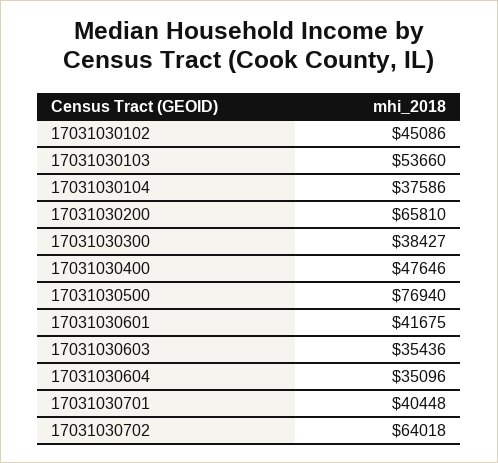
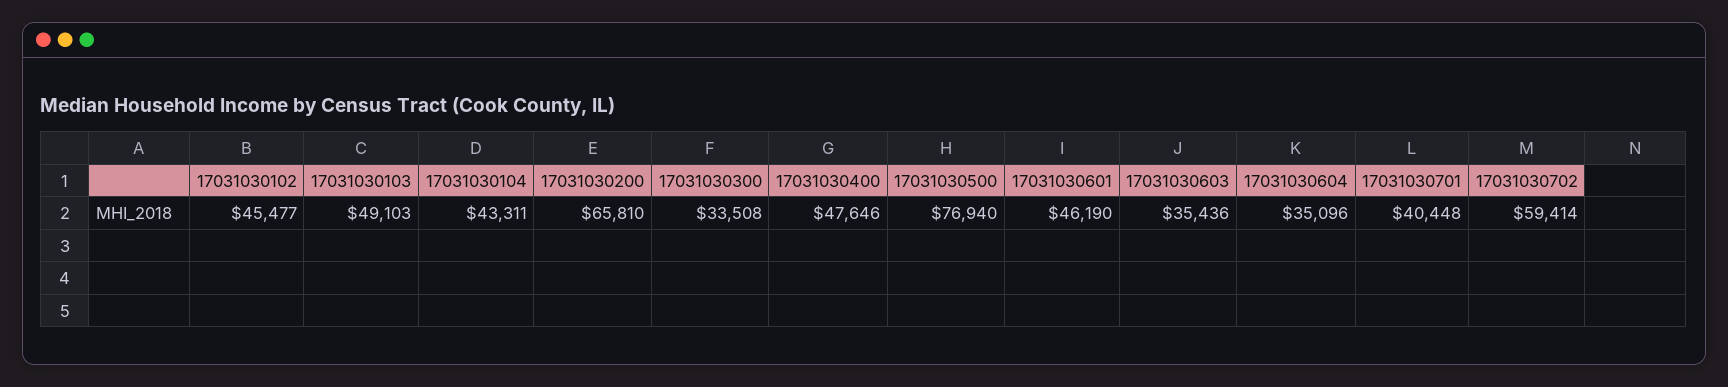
17031030102: 45086 -> 45477
17031030103: 53660 -> 49103
17031030104: 37586 -> 43311
17031030300: 38427 -> 33508
17031030601: 41675 -> 46190
17031030702: 64018 -> 59414

